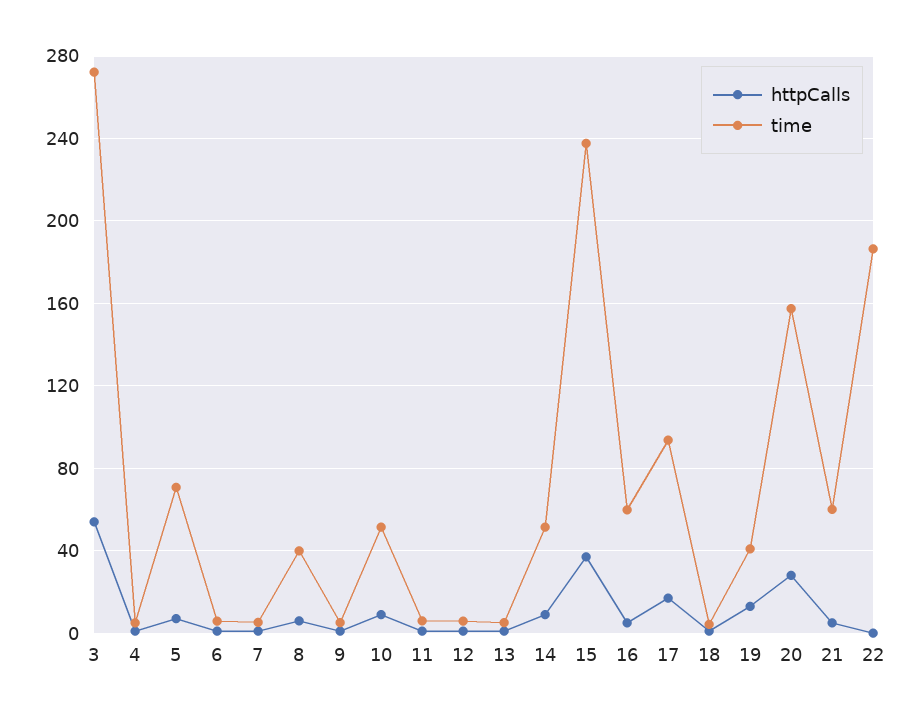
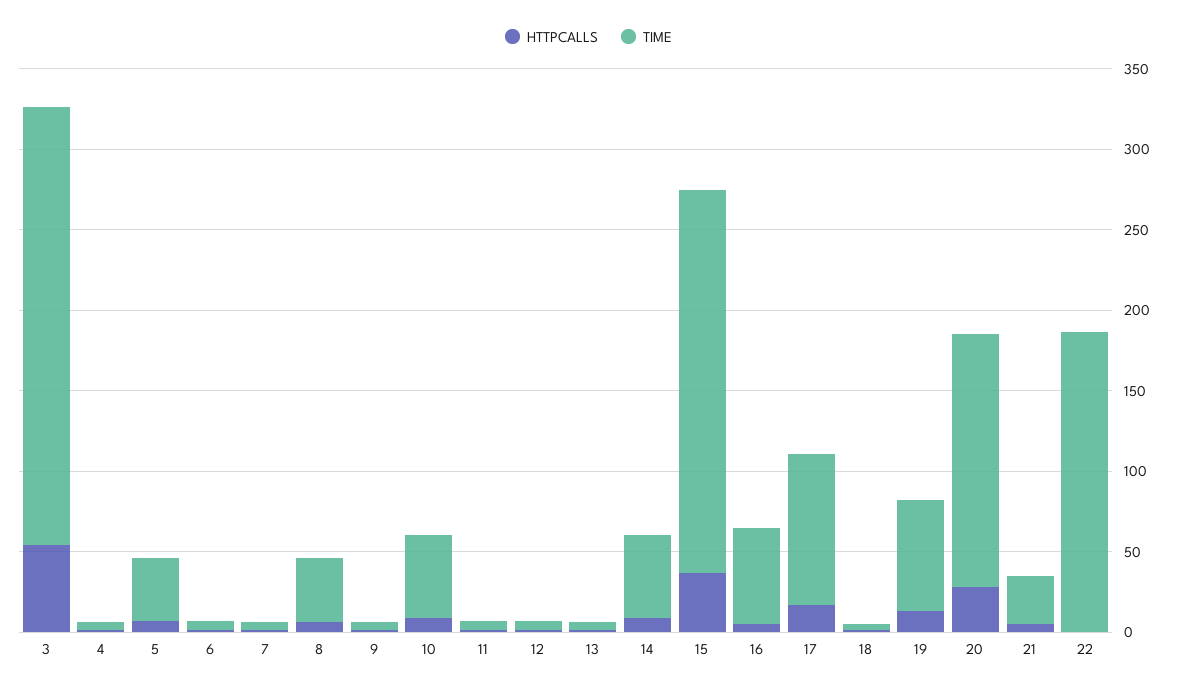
time, 5: 70 -> 40
time, 19: 40 -> 70
time, 21: 60 -> 30

